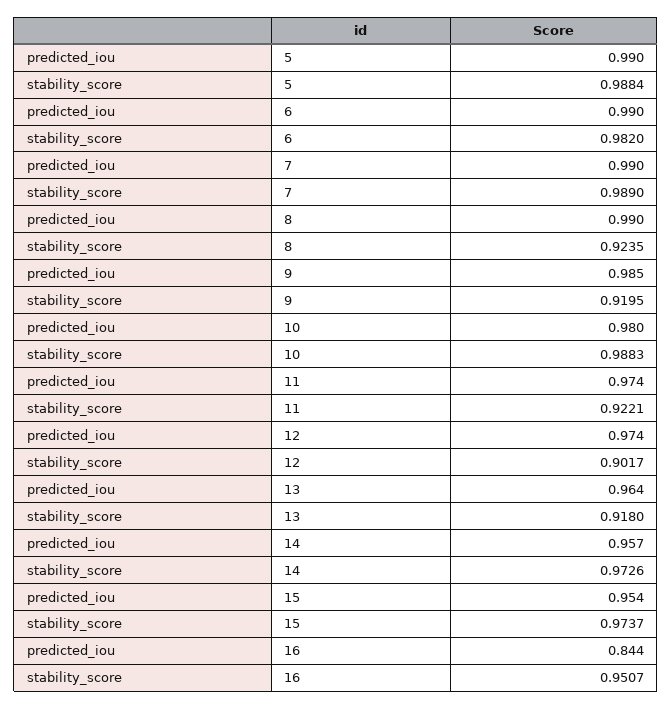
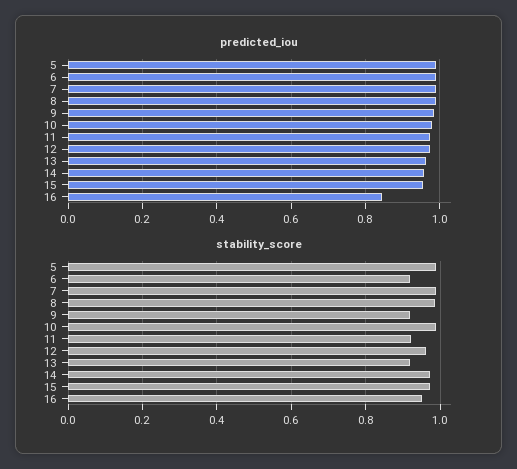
stability_score, 6: 0.982 -> 0.92
stability_score, 8: 0.9235 -> 0.98
stability_score, 12: 0.9017 -> 0.96

